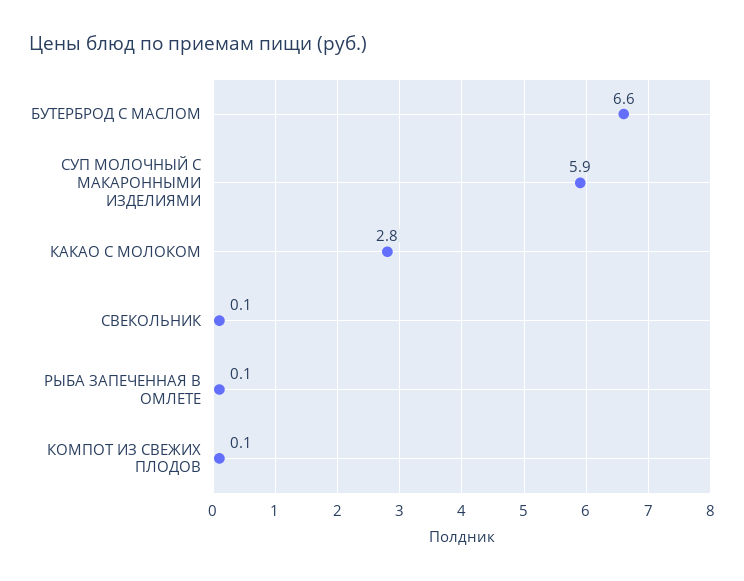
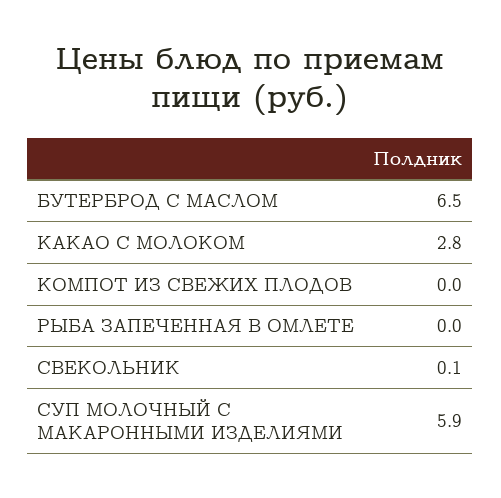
БУТЕРБРОД С МАСЛОМ: 6.6 -> 6.5
РЫБА ЗАПЕЧЕННАЯ В ОМЛЕТЕ: 0.1 -> 0
КОМПОТ ИЗ СВЕЖИХ ПЛОДОВ: 0.1 -> 0

